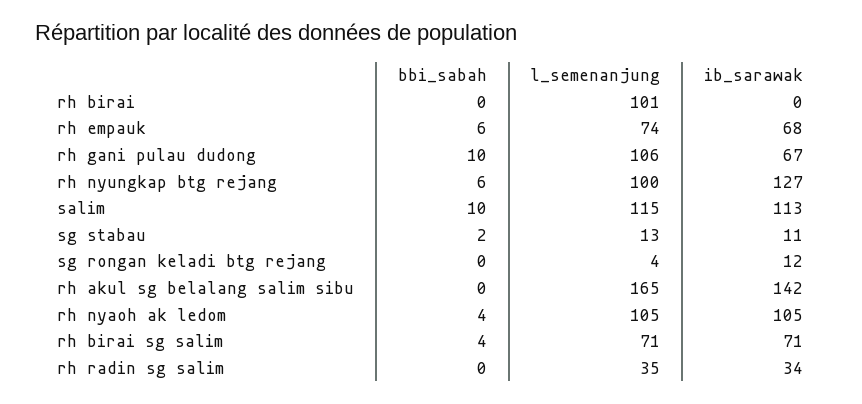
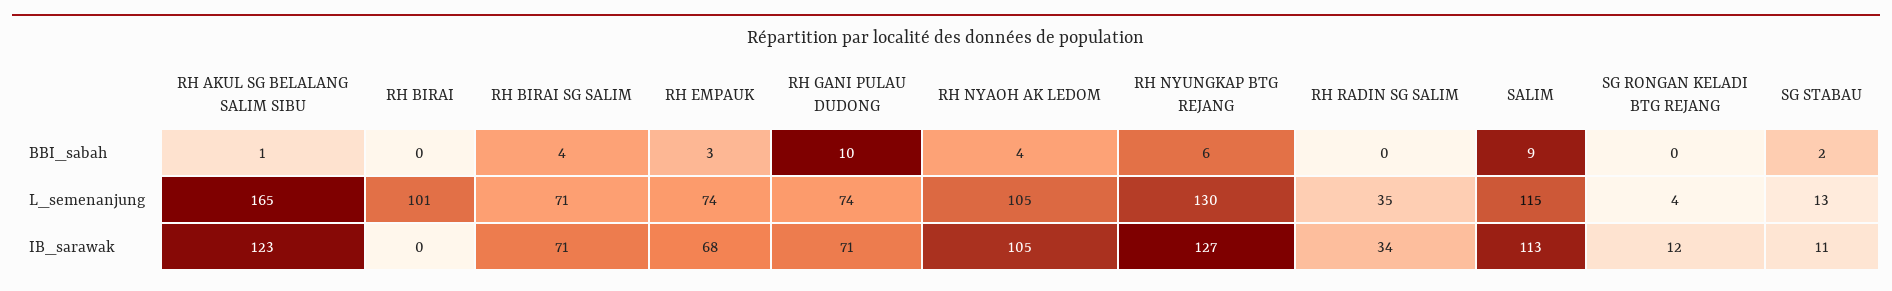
bbi_sabah, rh empauk: 6 -> 3
l_semenanjung, rh gani pulau dudong: 106 -> 74
ib_sarawak, rh gani pulau dudong: 67 -> 71
l_semenanjung, rh nyungkap btg rejang: 100 -> 130
bbi_sabah, salim: 10 -> 9
bbi_sabah, rh akul sg belalang salim sibu: 0 -> 1
ib_sarawak, rh akul sg belalang salim sibu: 142 -> 123

